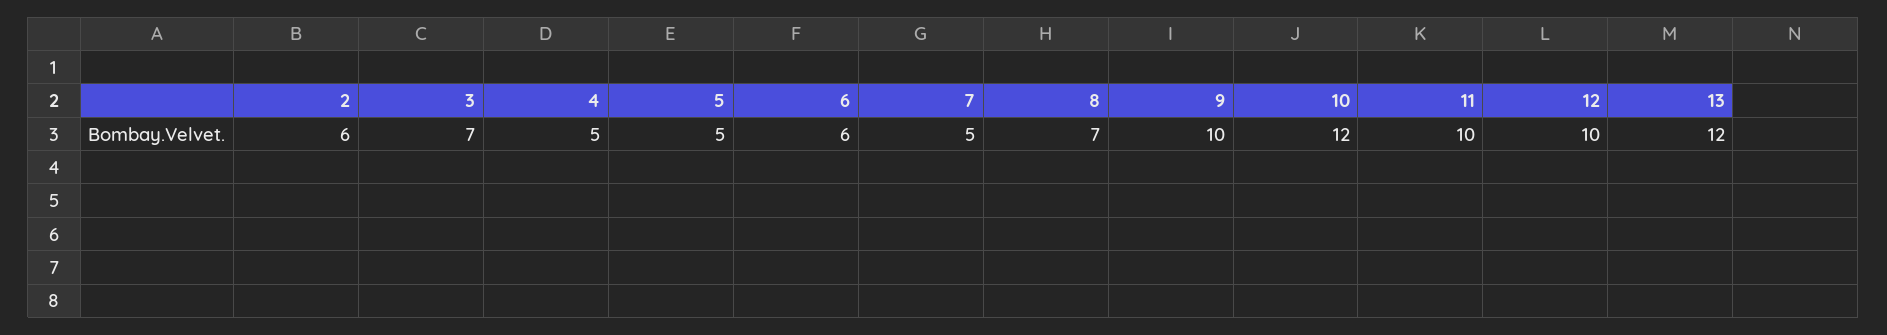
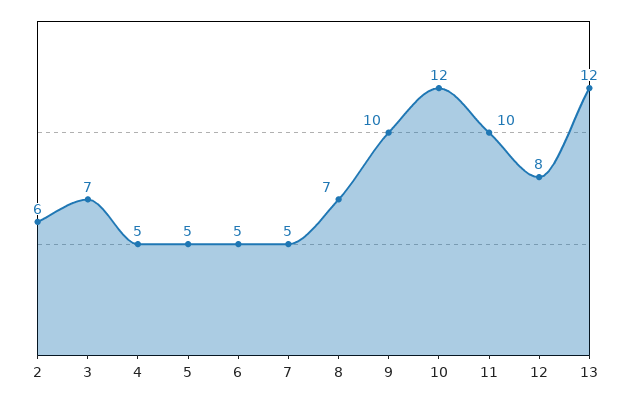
6: 6 -> 5
12: 10 -> 8

